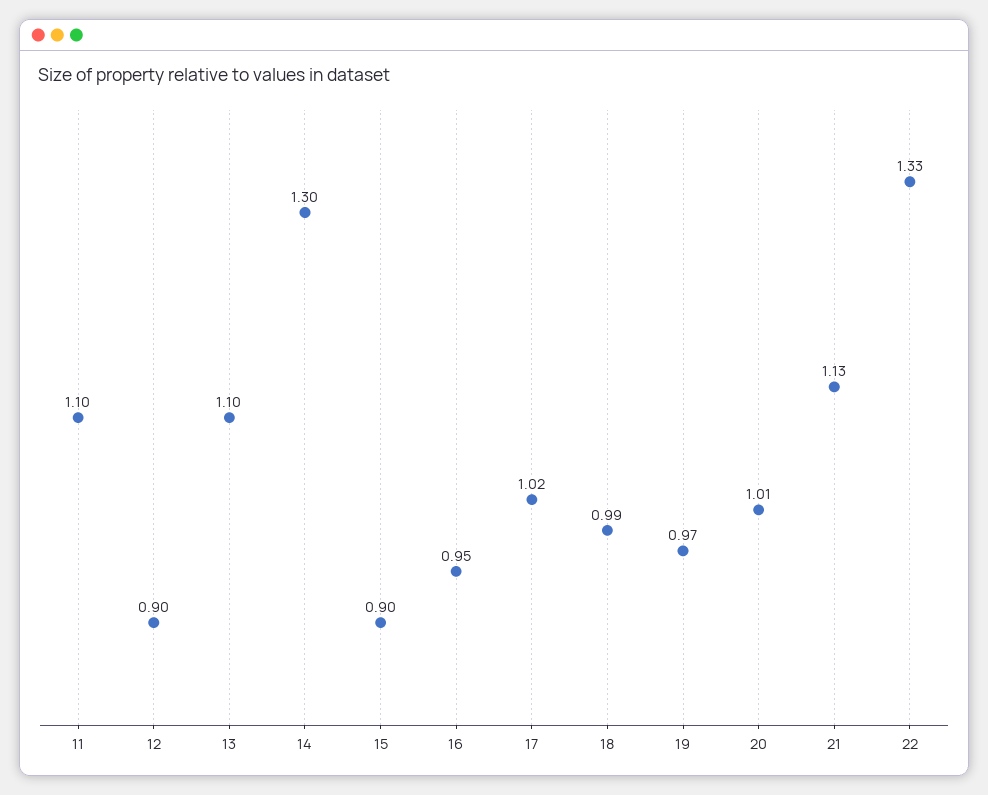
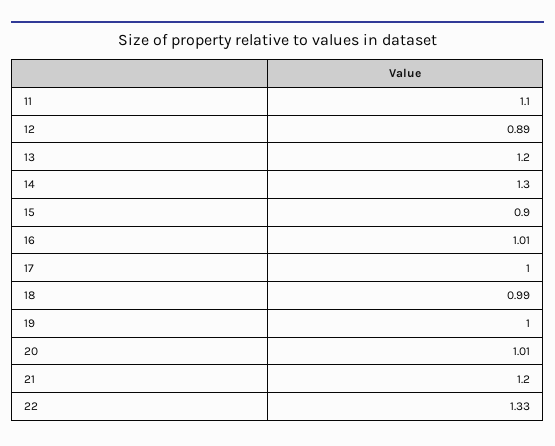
12: 0.9 -> 0.89
13: 1.1 -> 1.2
16: 0.95 -> 1.01
17: 1.02 -> 1
19: 0.97 -> 1
21: 1.13 -> 1.2

